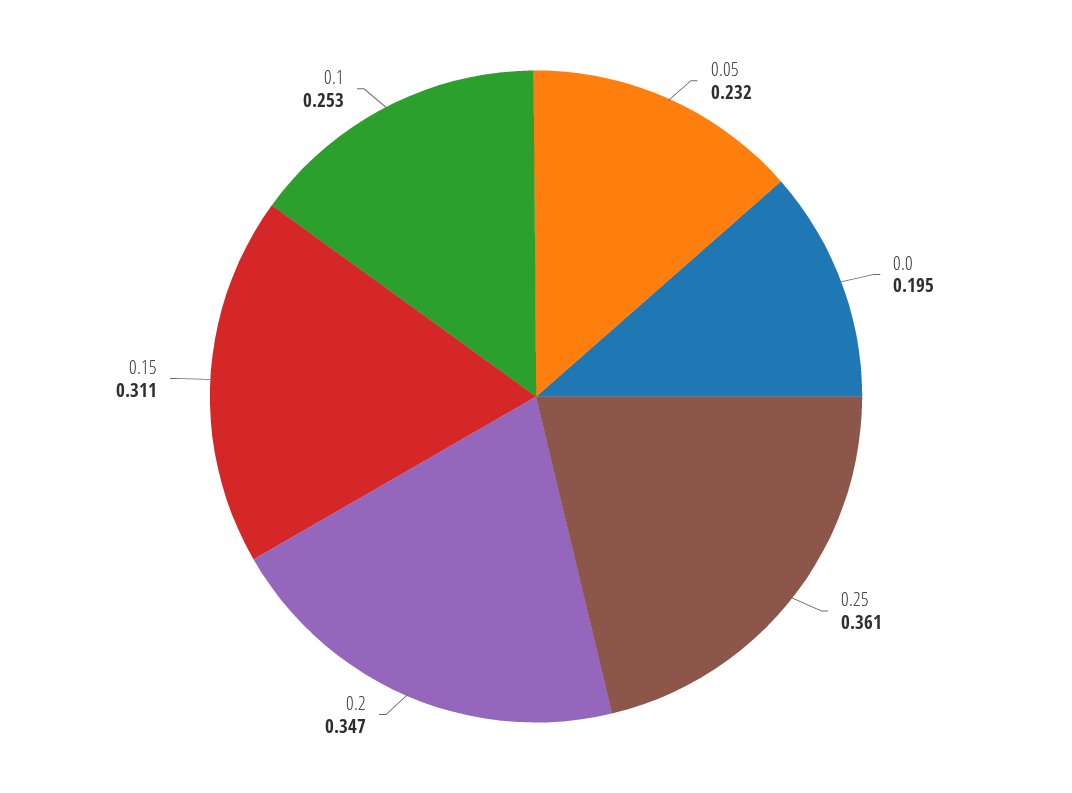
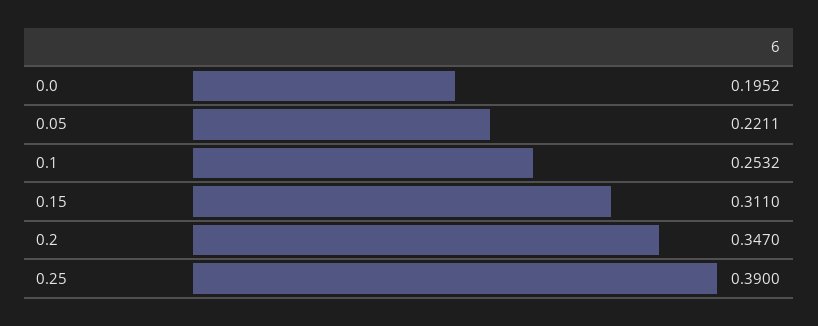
0.05: 0.232 -> 0.2211
0.25: 0.361 -> 0.39

